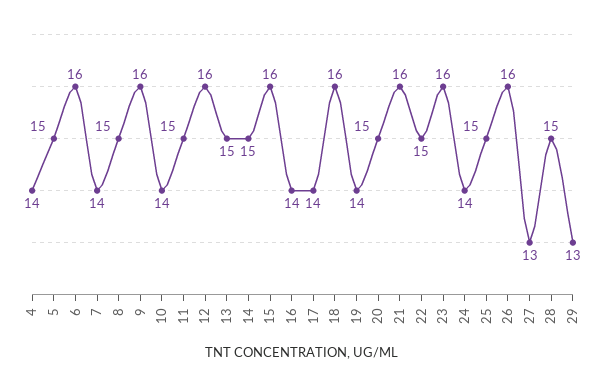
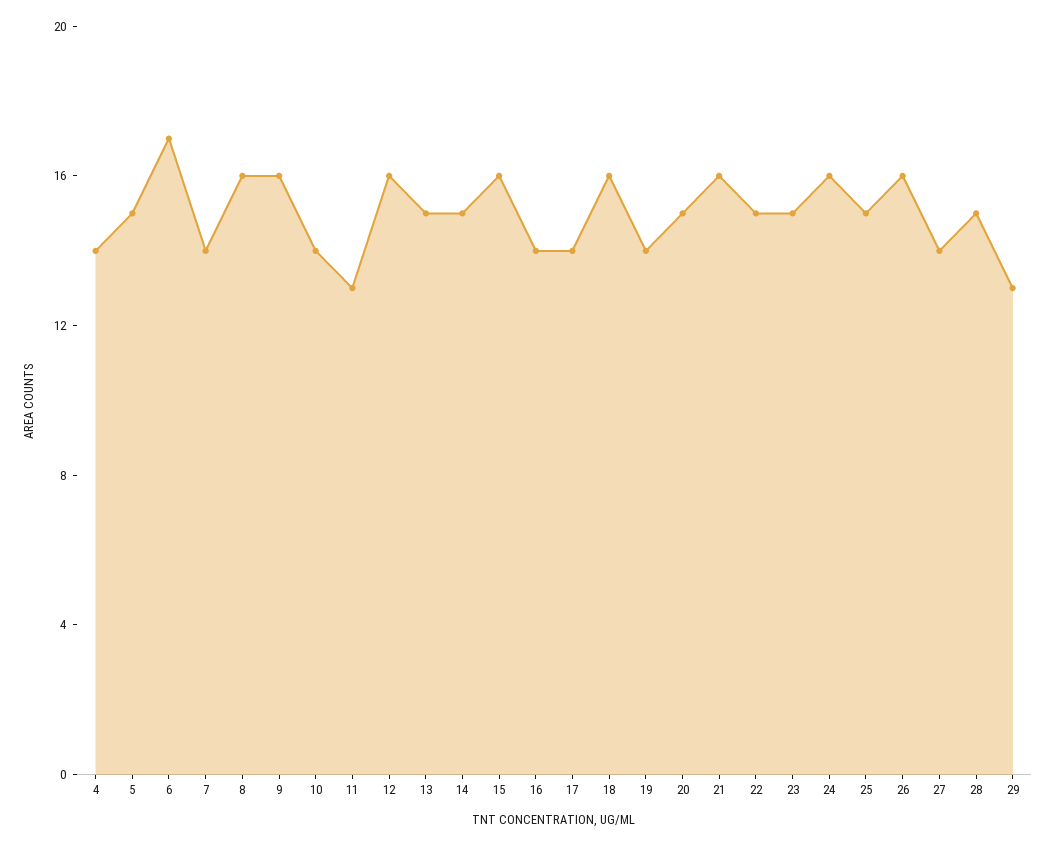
6: 16 -> 17
8: 15 -> 16
11: 15 -> 13
23: 16 -> 15
24: 14 -> 16
27: 13 -> 14

